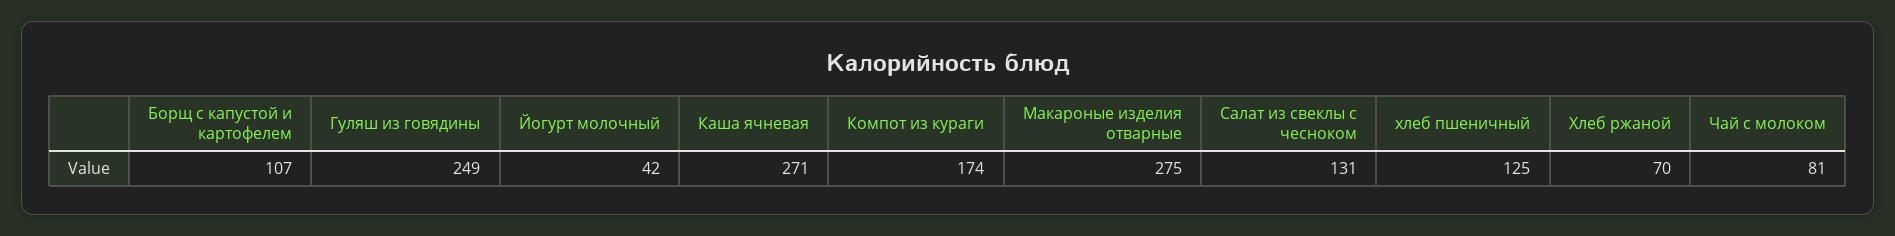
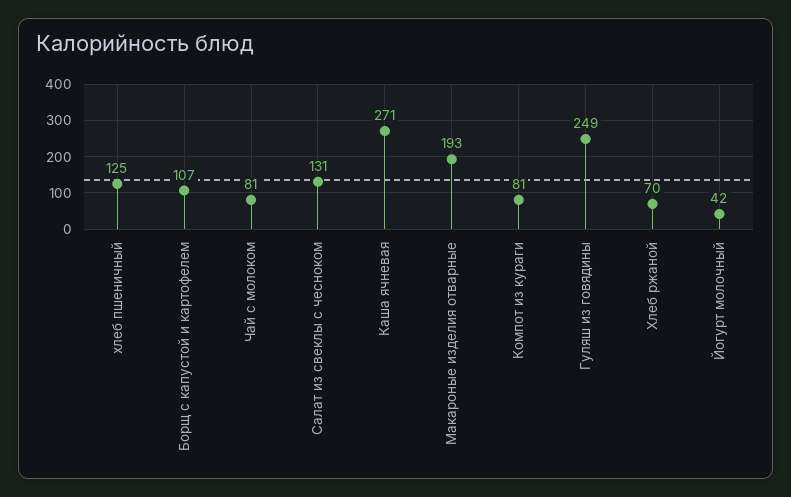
Компот из кураги: 174 -> 81
Макароные изделия отварные: 275 -> 193

